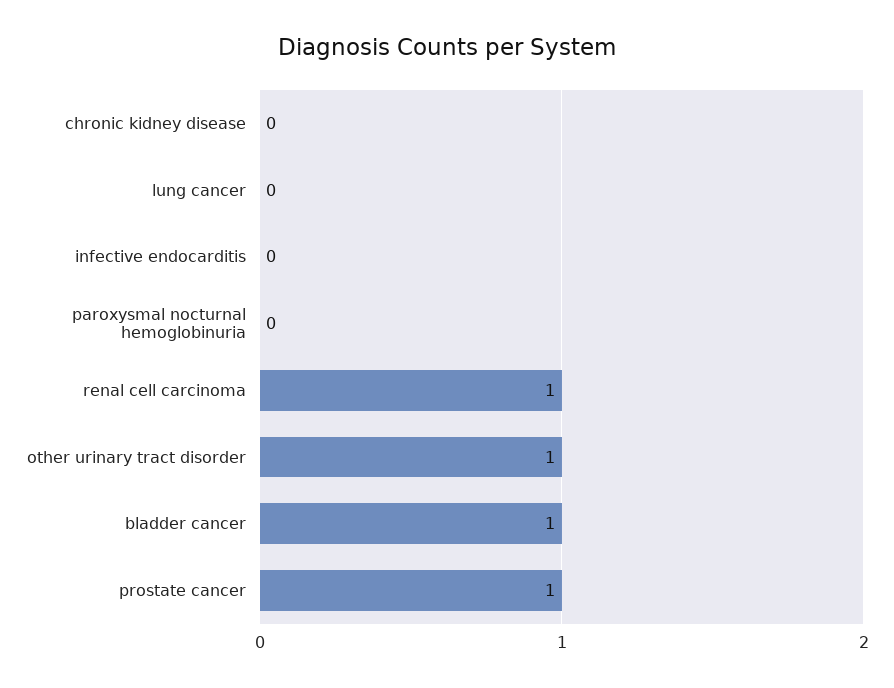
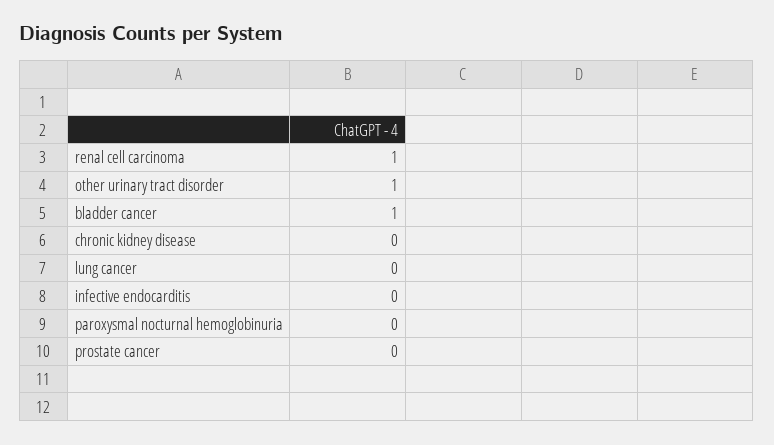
prostate cancer: 1 -> 0

